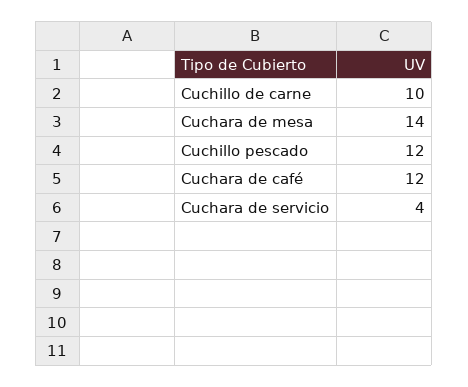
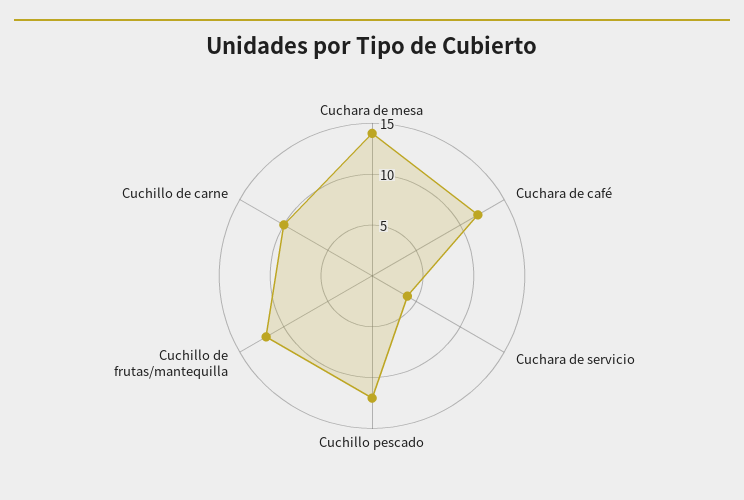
Cuchillo de frutas/mantequilla: none -> 12

